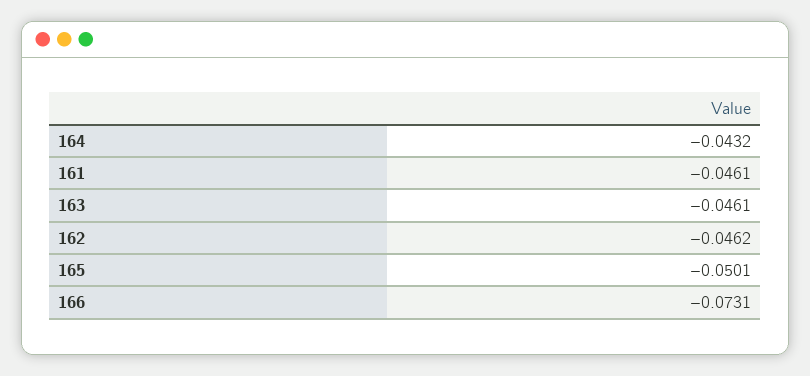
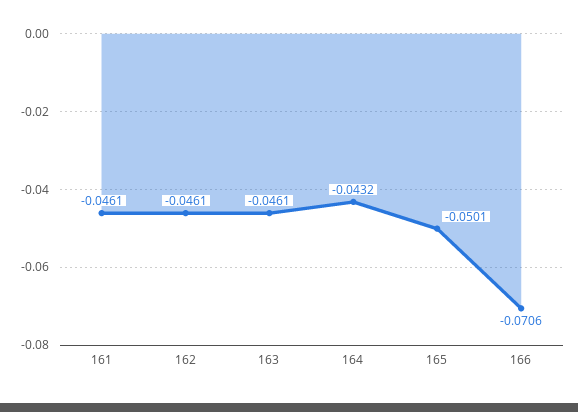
162: -0.0462 -> -0.0461
166: -0.0731 -> -0.0706

